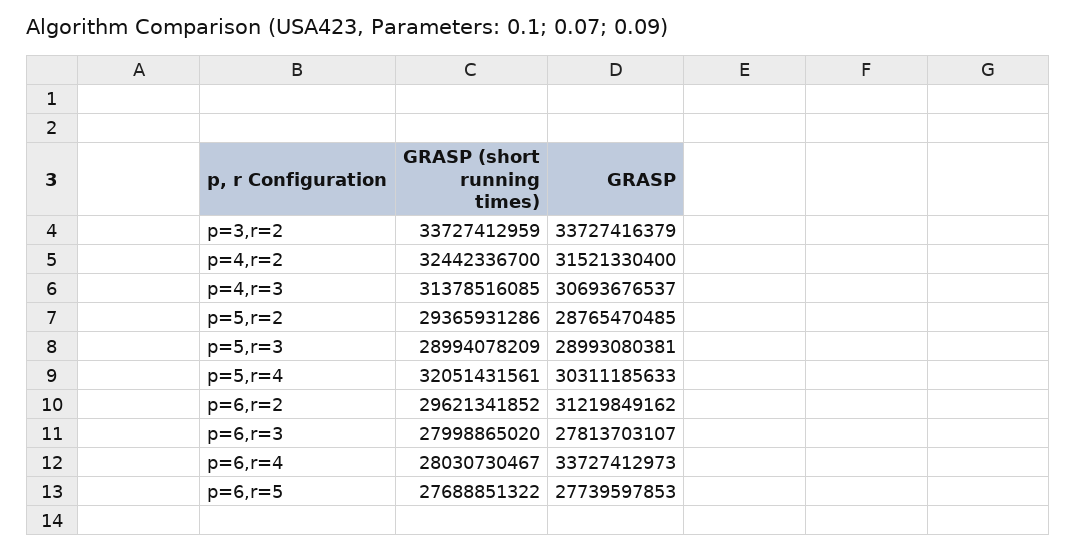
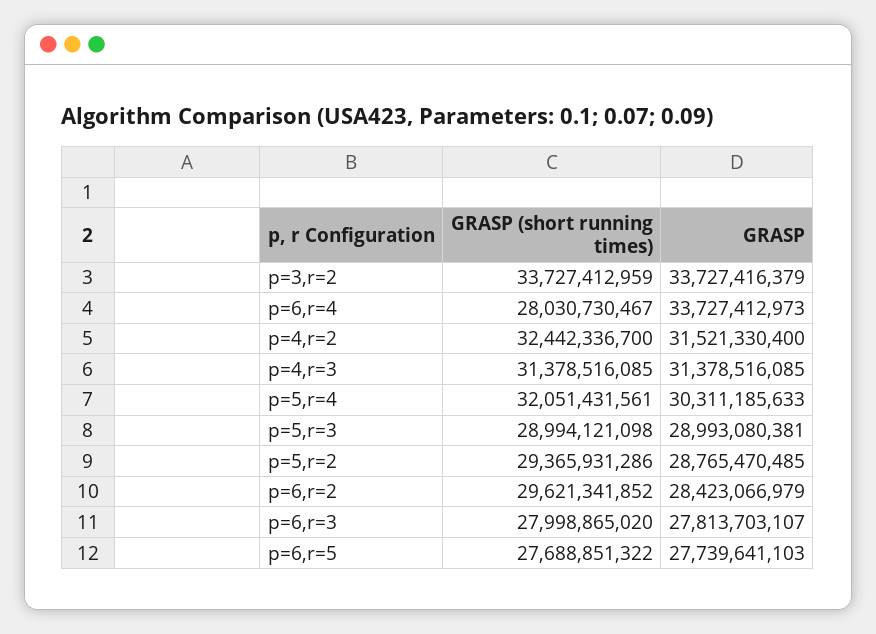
GRASP, p=4,r=3: 30693676537 -> 31378516085
GRASP (short running times), p=5,r=3: 28994078209 -> 28994121098
GRASP, p=6,r=2: 31219849162 -> 28423066979
GRASP, p=6,r=5: 27739597853 -> 27739641103

